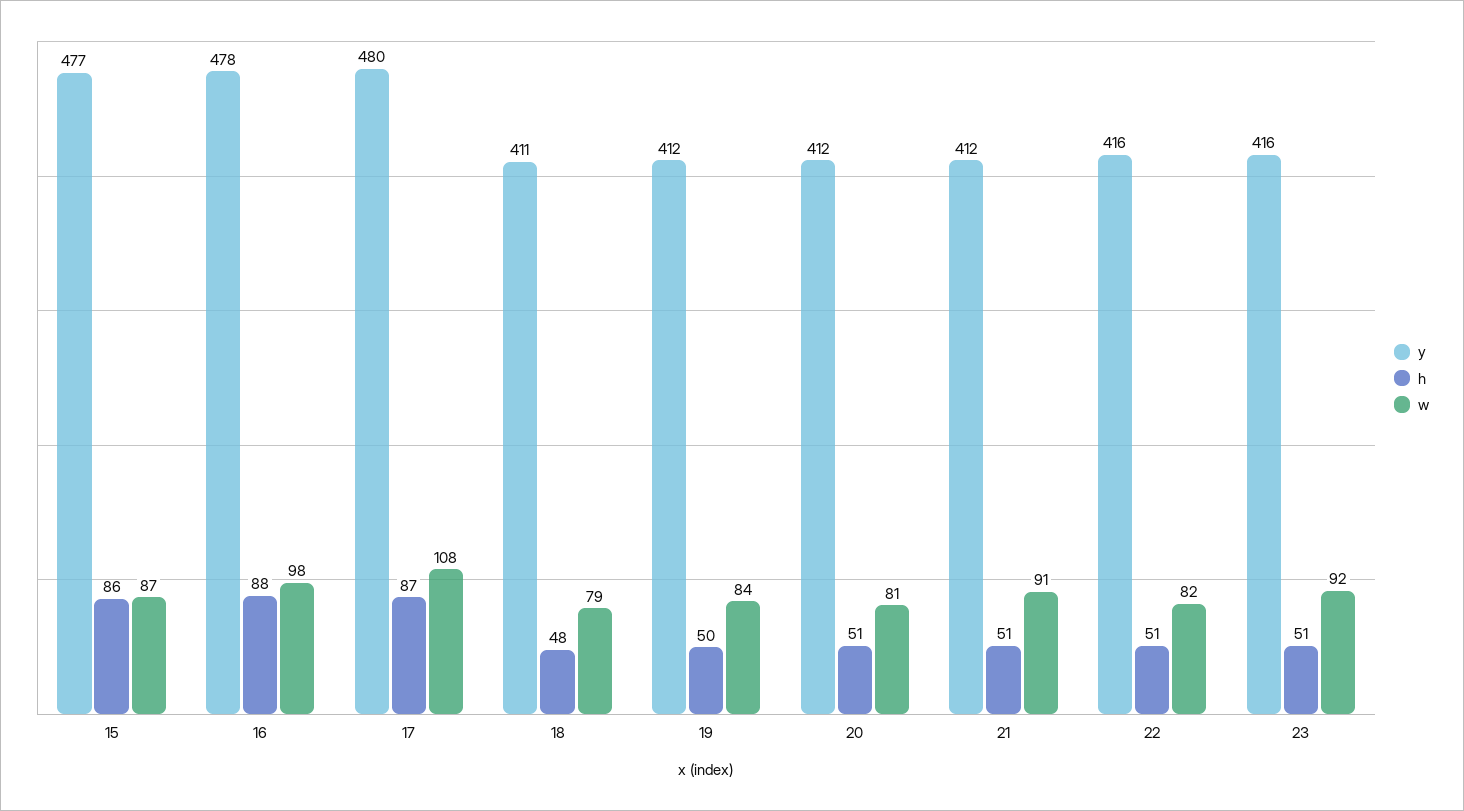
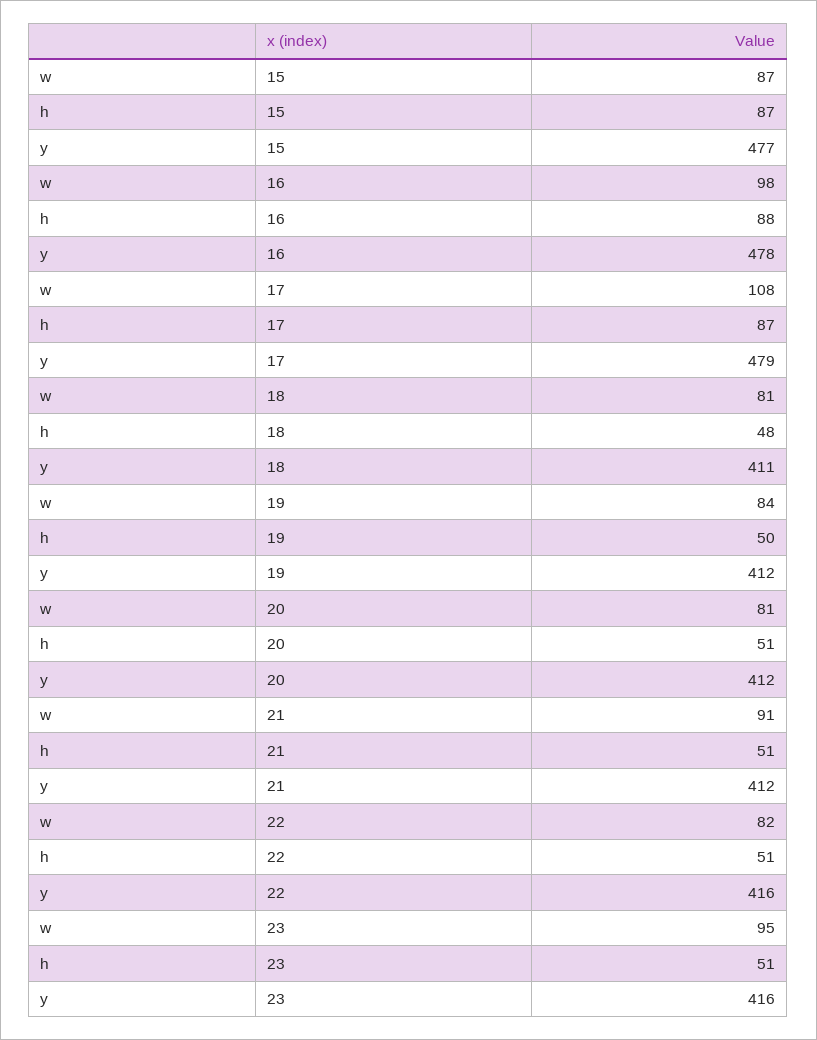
h, 15: 86 -> 87
y, 17: 480 -> 479
w, 18: 79 -> 81
w, 23: 92 -> 95

